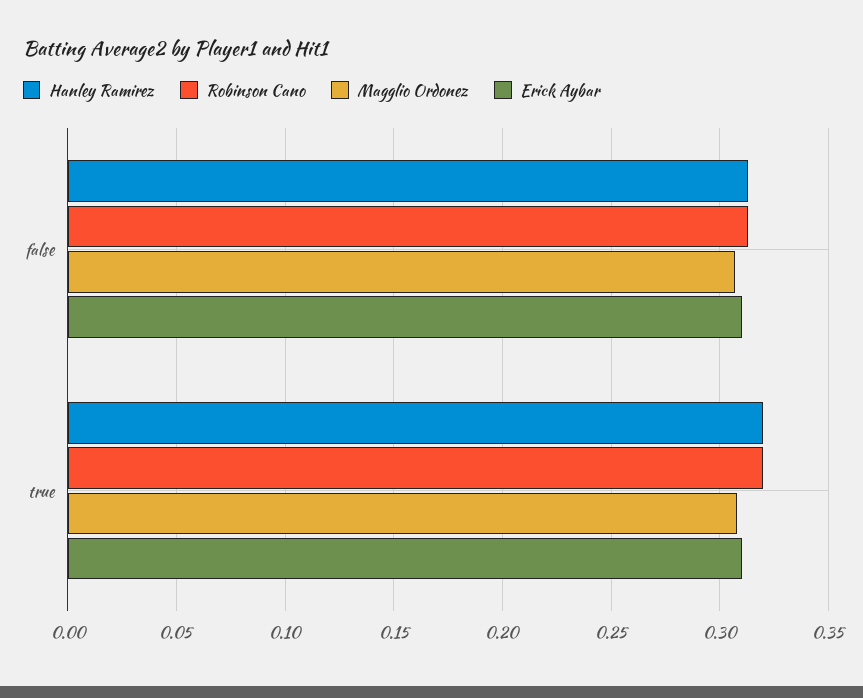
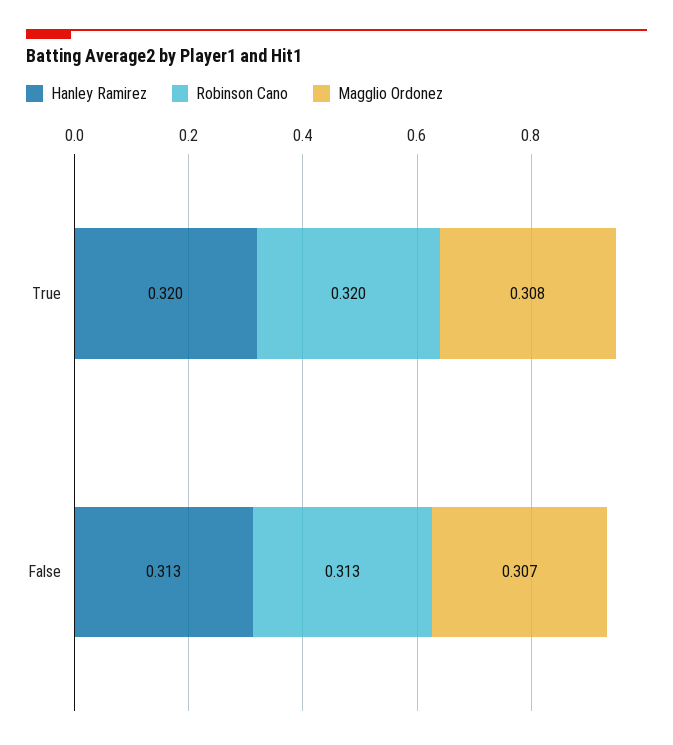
Erick Aybar, false: 0.31 -> none
Erick Aybar, true: 0.31 -> none

